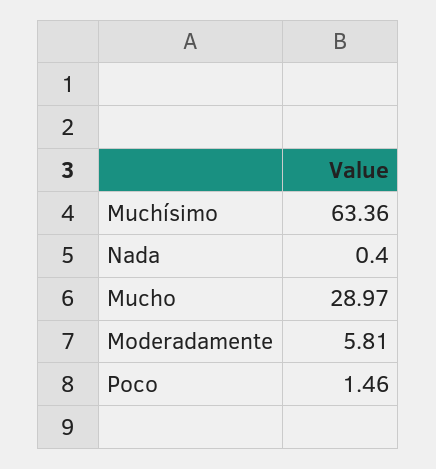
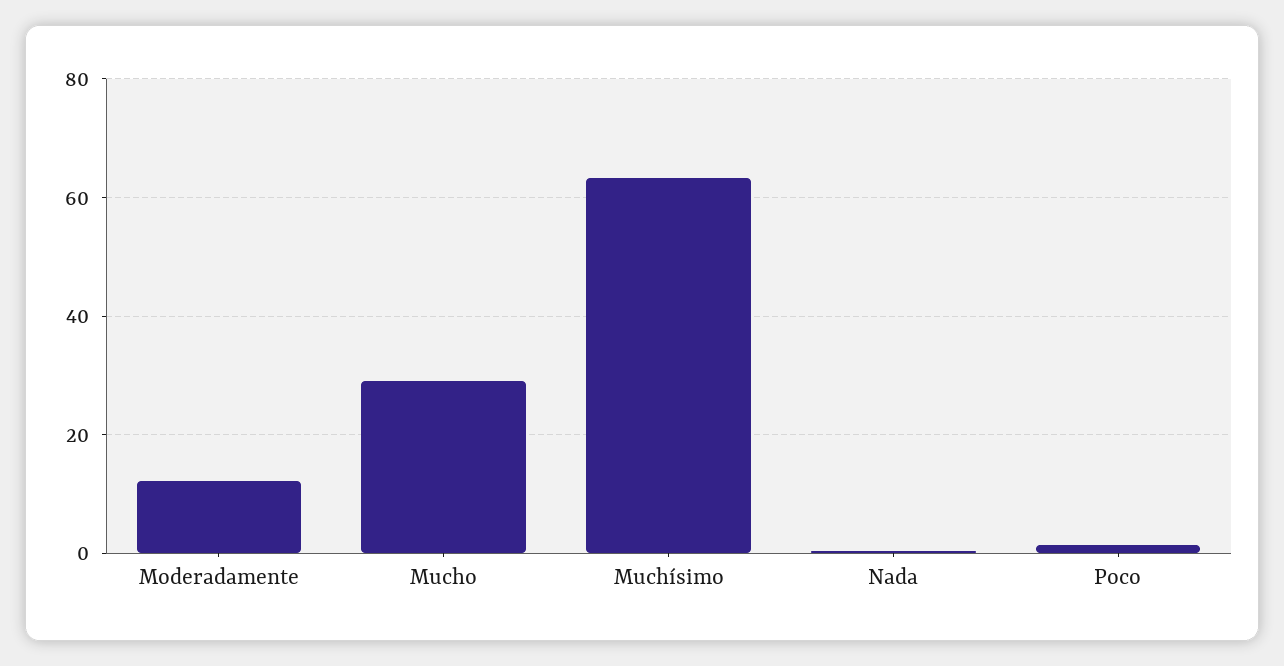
Moderadamente: 5.81 -> 12

